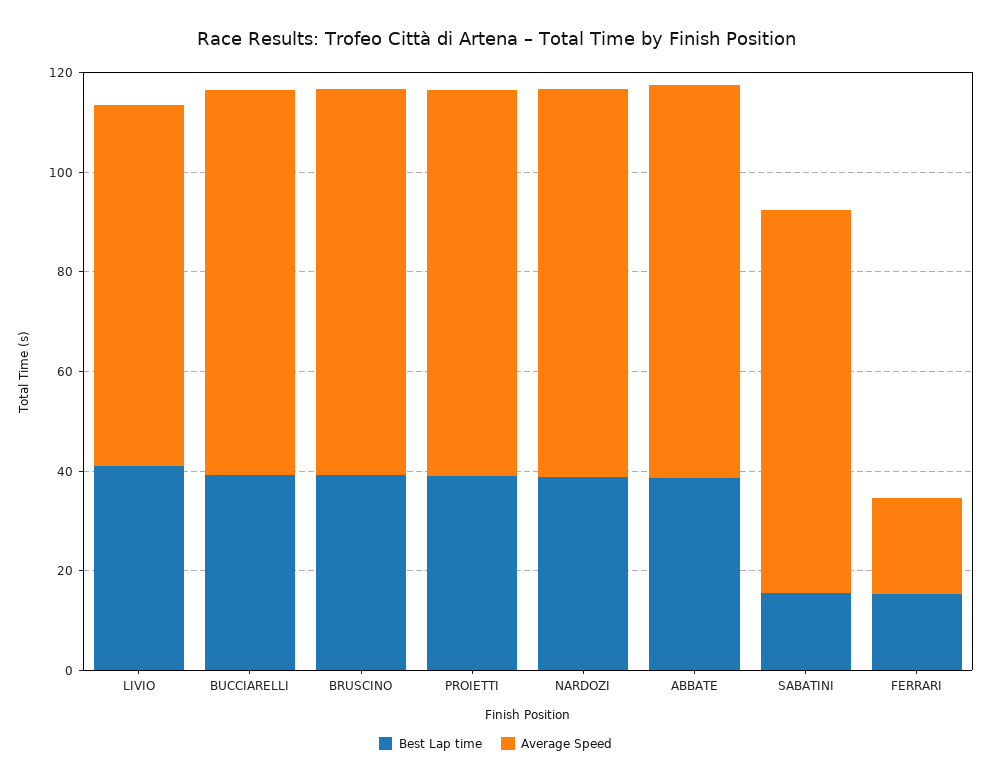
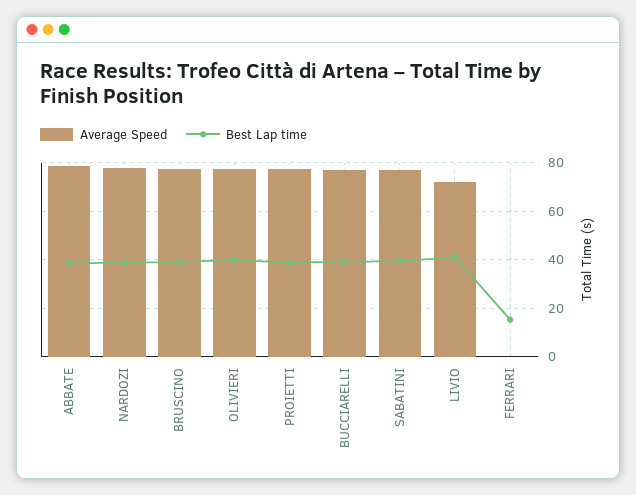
Best Lap time, SABATINI: 15 -> 40
Average Speed, FERRARI: 20 -> 0
Average Speed, OLIVIERI: none -> 77.5
Best Lap time, OLIVIERI: none -> 40

